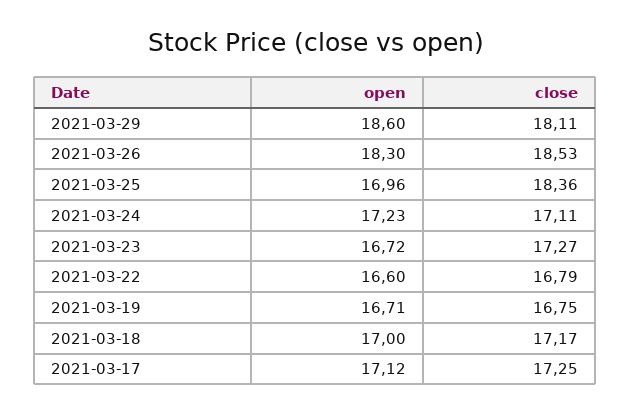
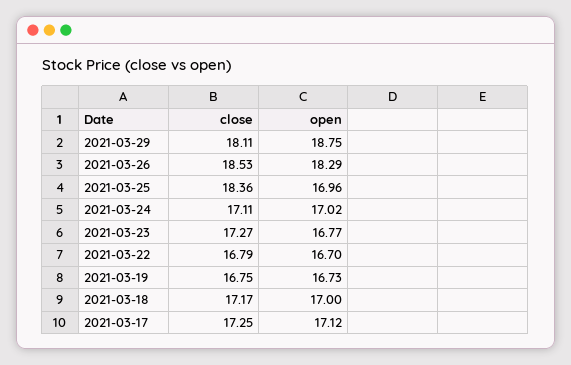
open, 2021-03-29: 18.6 -> 18.75
open, 2021-03-26: 18.3 -> 18.29
open, 2021-03-24: 17.23 -> 17.02
open, 2021-03-23: 16.72 -> 16.77
open, 2021-03-22: 16.6 -> 16.7
open, 2021-03-19: 16.71 -> 16.73

